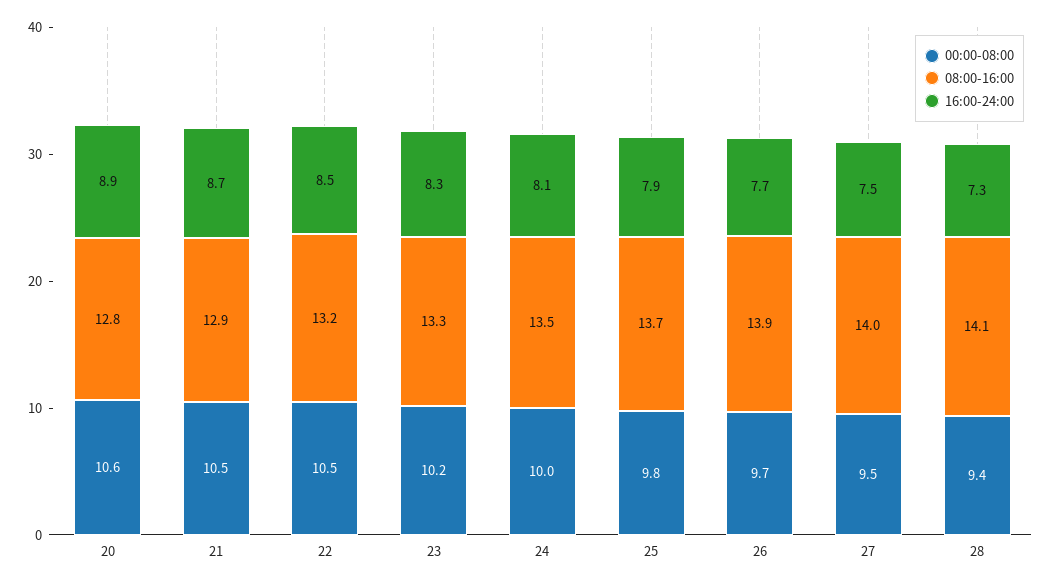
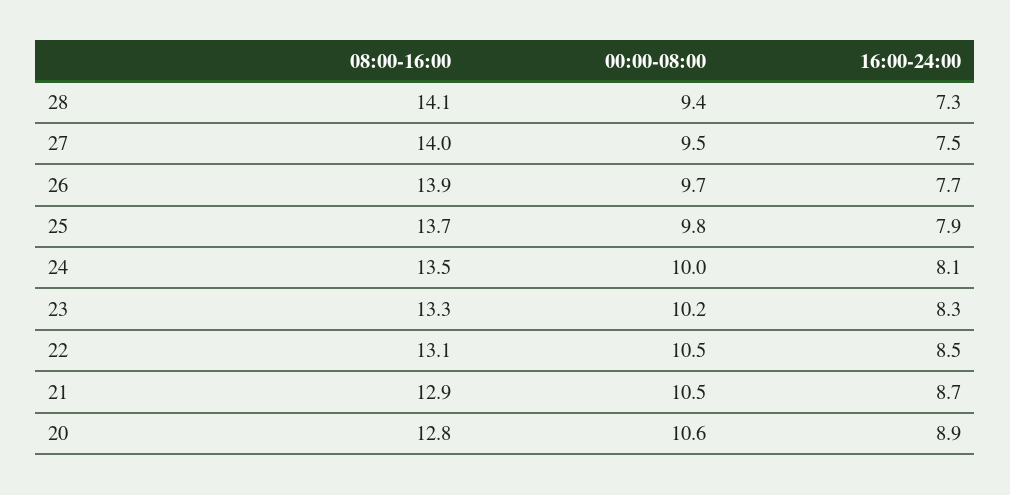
08:00-16:00, 22: 13.2 -> 13.1

